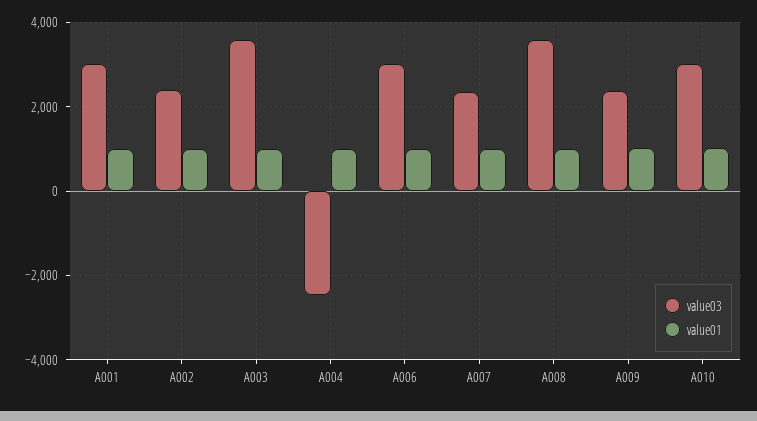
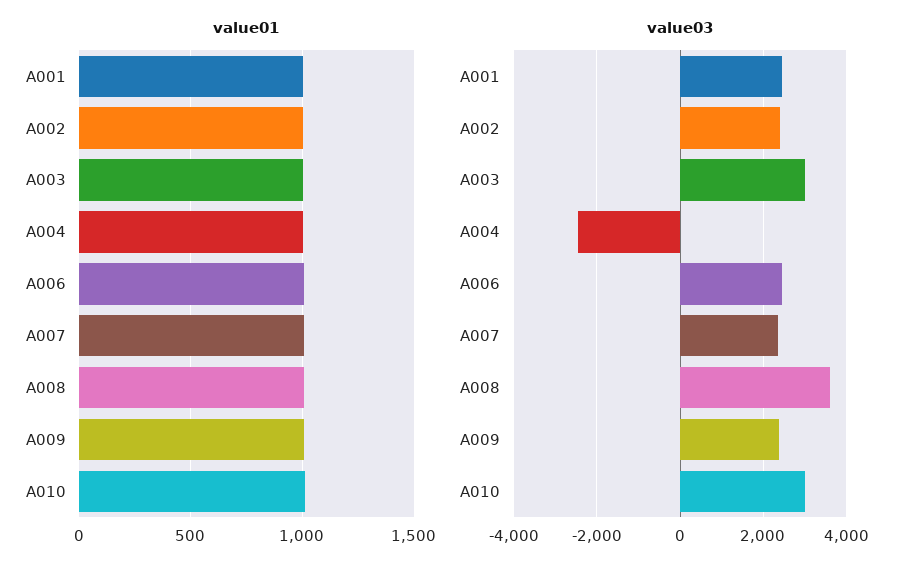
value03, A001: 3000 -> 2400
value03, A003: 3600 -> 3000
value03, A006: 3000 -> 2400

